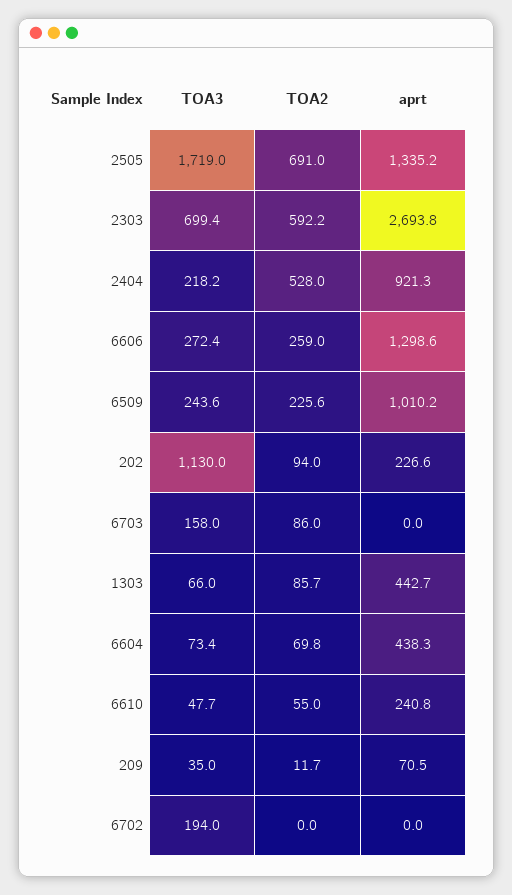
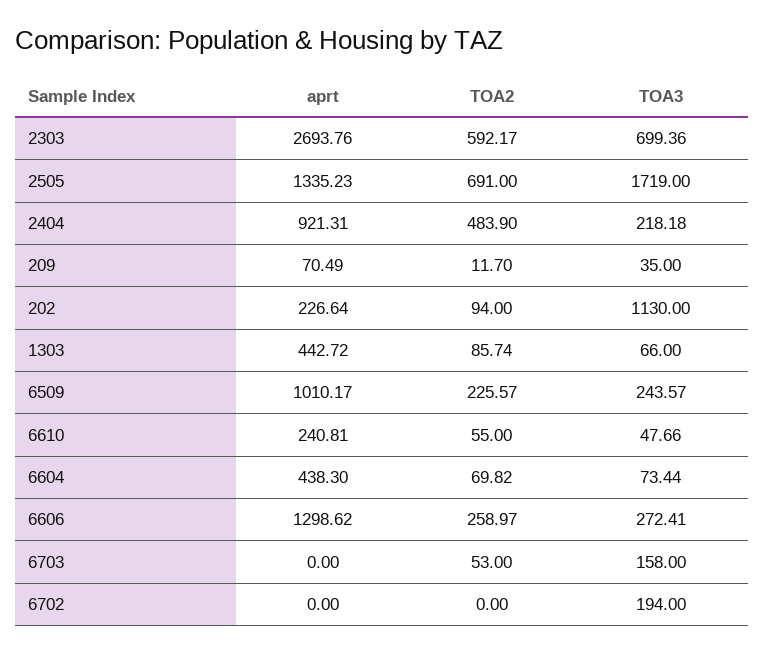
TOA2, 2404: 528 -> 483.9
TOA2, 6703: 86 -> 53

